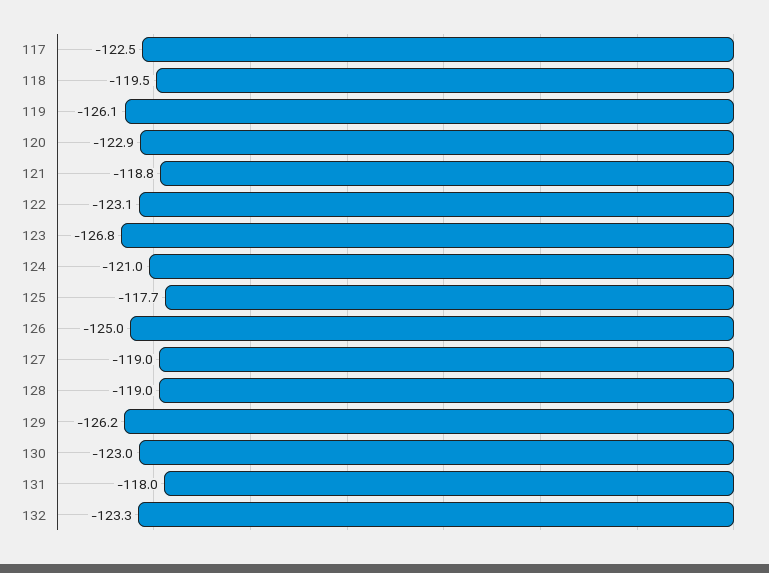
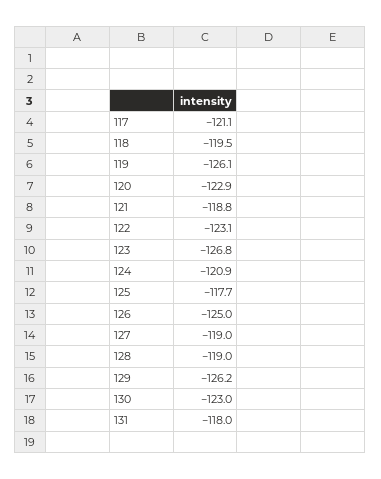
117: -122.5 -> -121.1
124: -121 -> -120.9
132: -123.3 -> none

